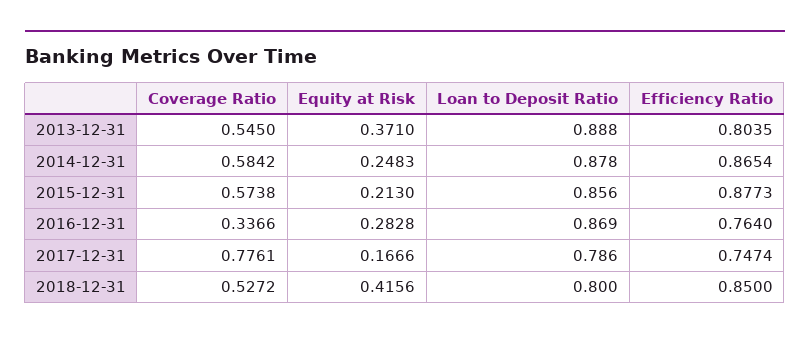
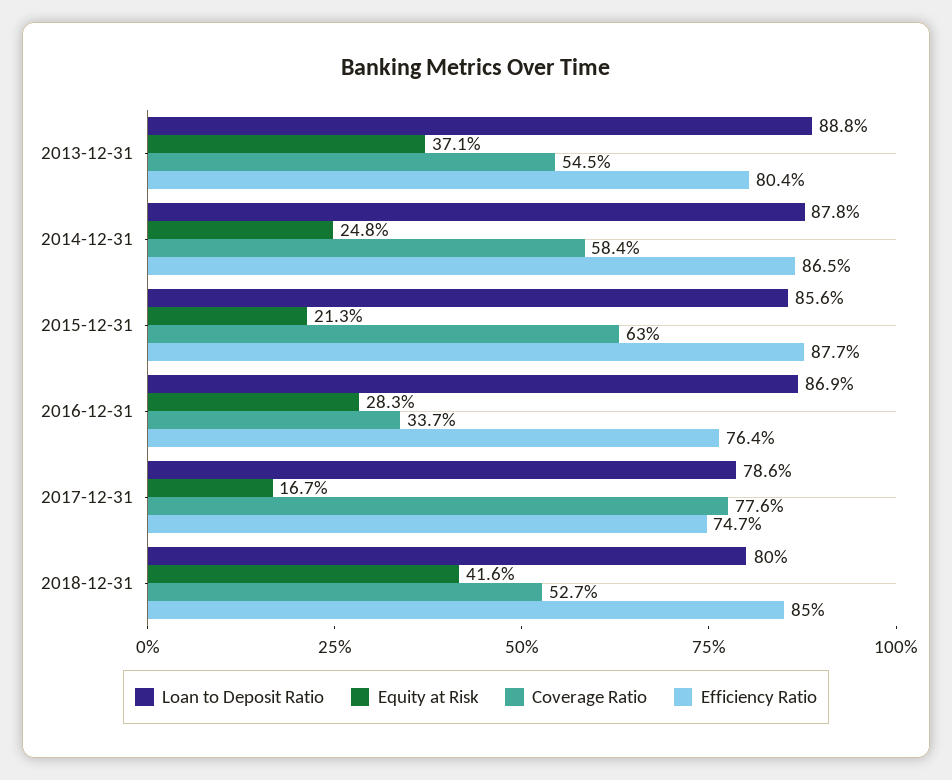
Coverage Ratio, 2015-12-31: 0.5738 -> 0.63

